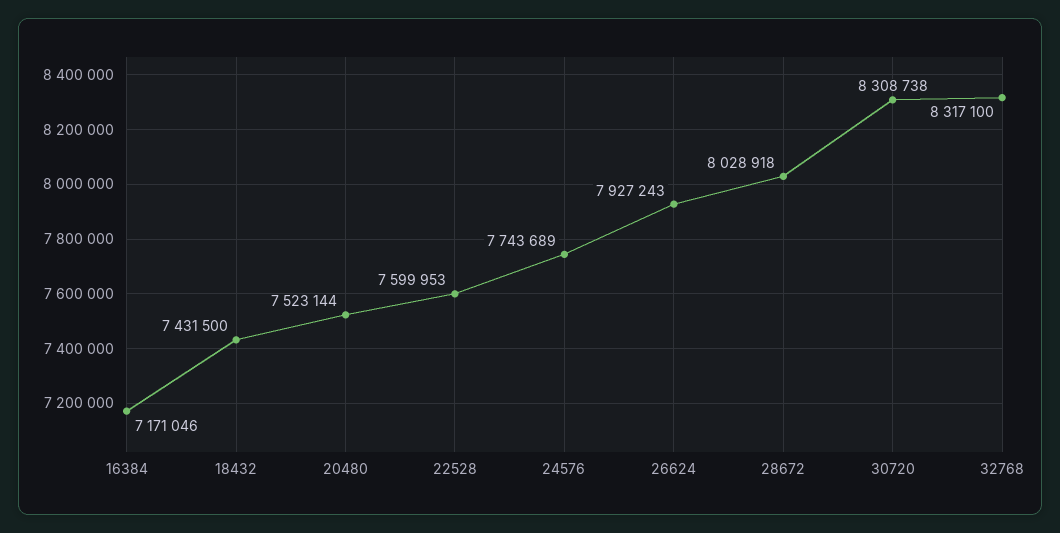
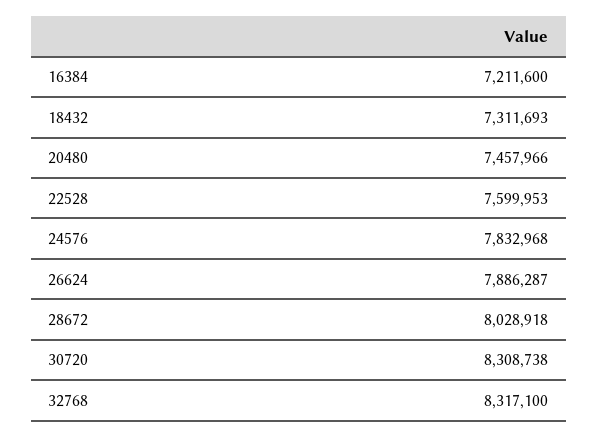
16384: 7171046 -> 7211600
18432: 7431500 -> 7311693
20480: 7523144 -> 7457966
24576: 7743689 -> 7832968
26624: 7927243 -> 7886287

